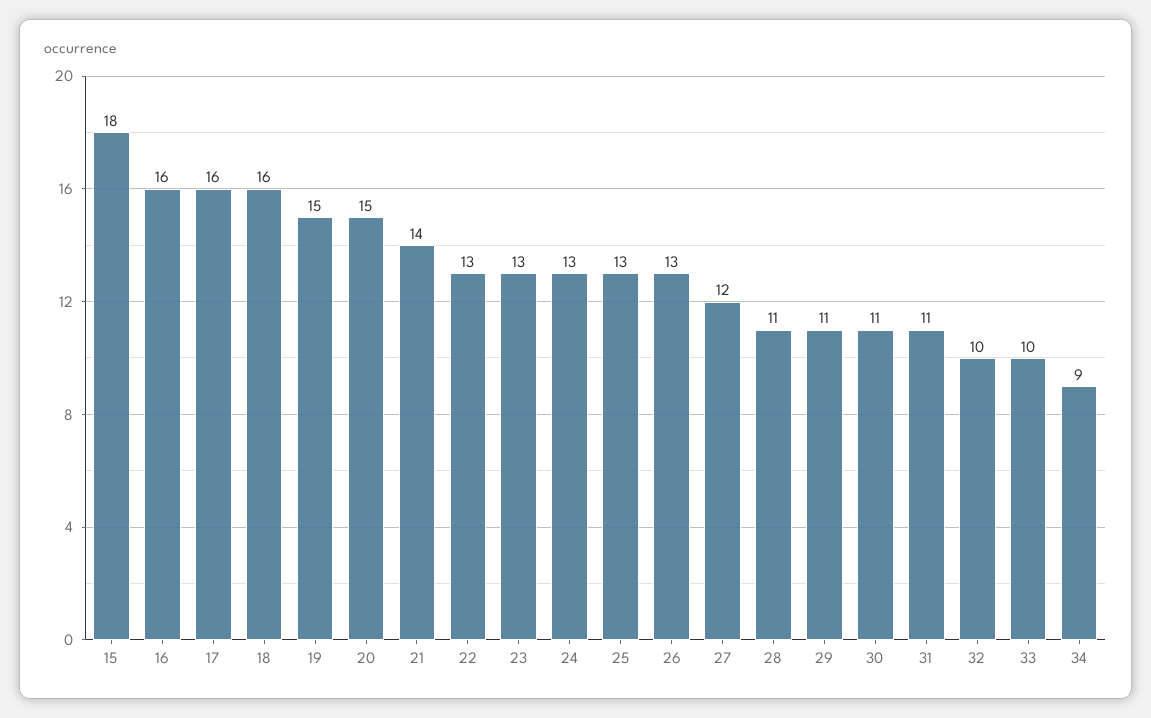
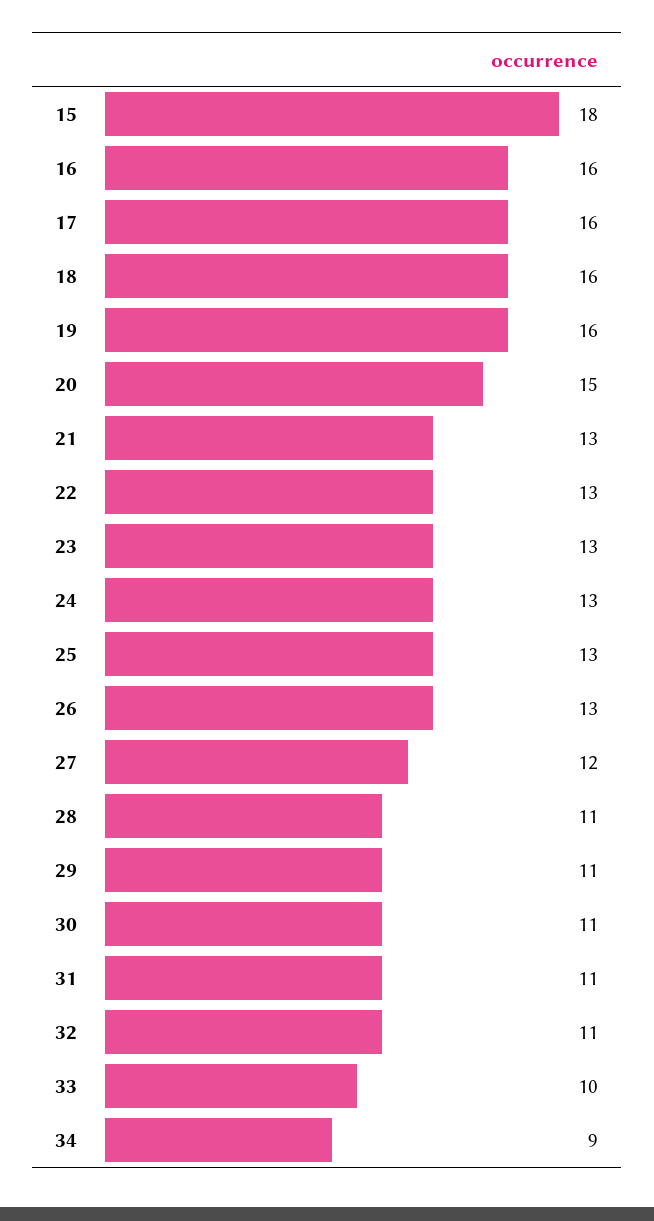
19: 15 -> 16
21: 14 -> 13
32: 10 -> 11

